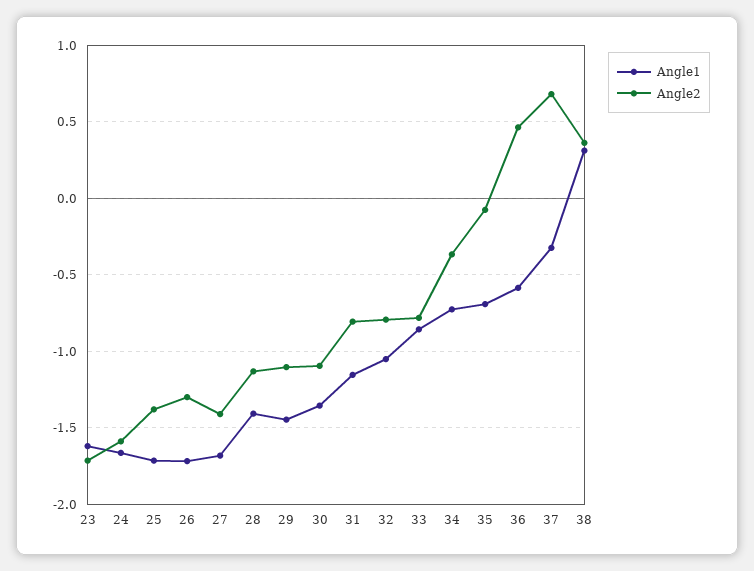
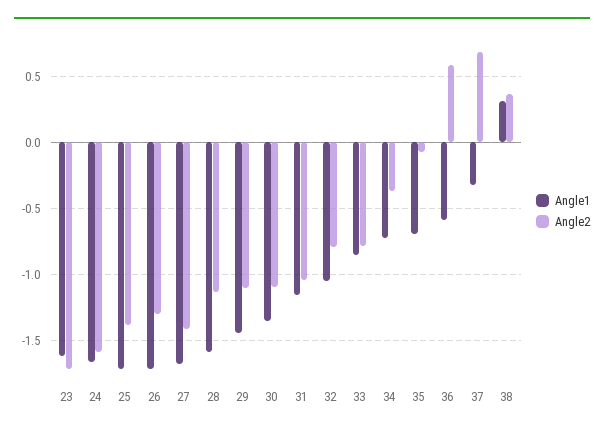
Angle1, 28: -1.4 -> -1.6
Angle2, 31: -0.8 -> -1.05
Angle2, 36: 0.45 -> 0.6

